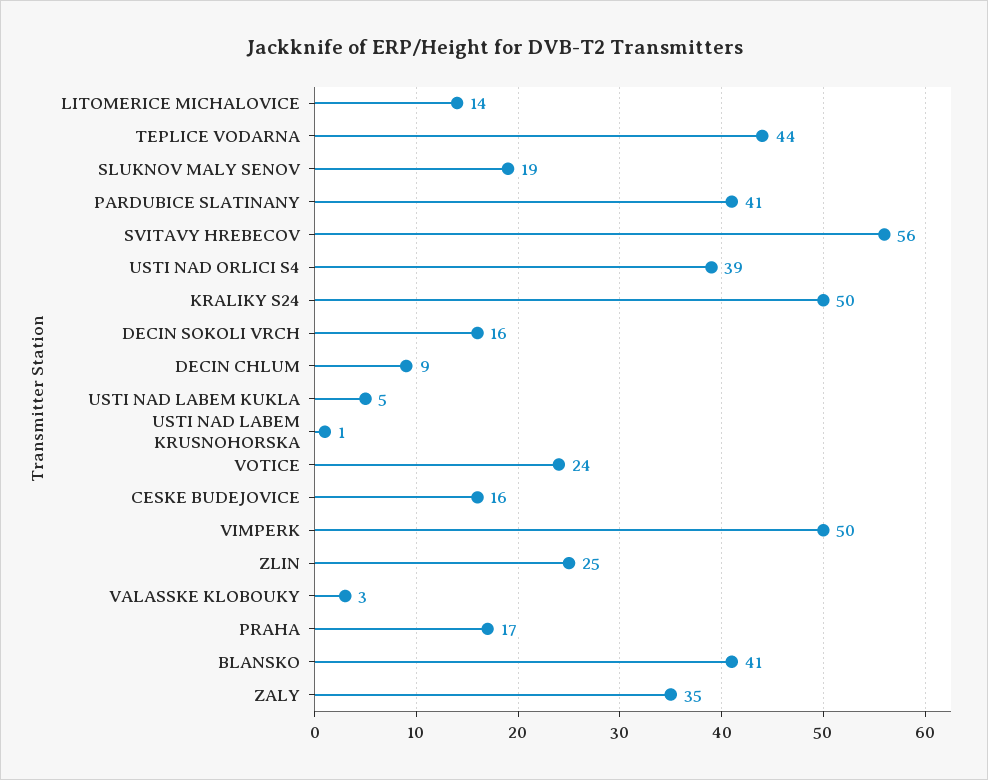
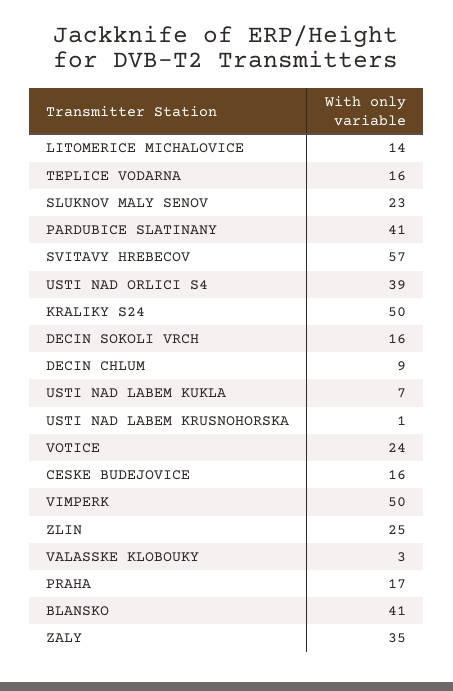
TEPLICE VODARNA: 44 -> 16
SLUKNOV MALY SENOV: 19 -> 23
SVITAVY HREBECOV: 56 -> 57
USTI NAD LABEM KUKLA: 5 -> 7

